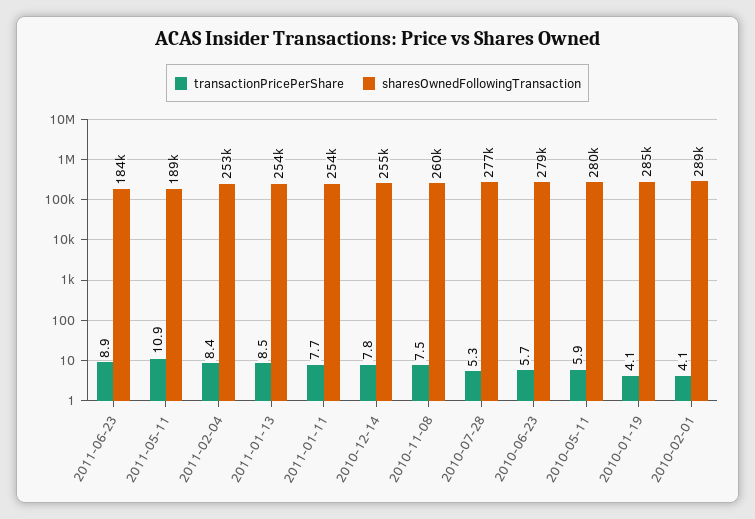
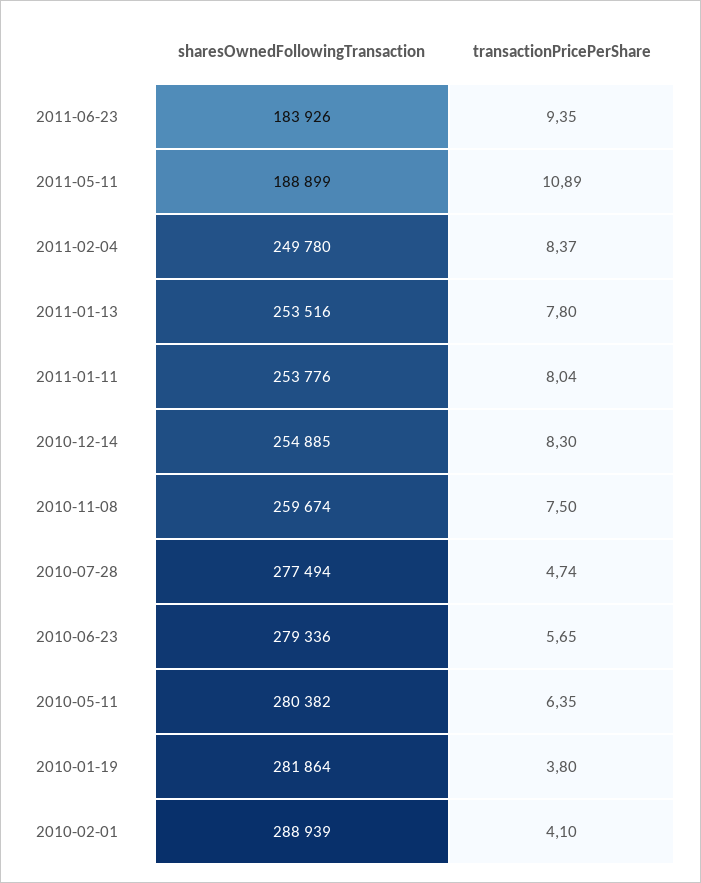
transactionPricePerShare, 2011-06-23: 8.9 -> 9.35
sharesOwnedFollowingTransaction, 2011-02-04: 253000 -> 249780
transactionPricePerShare, 2011-01-13: 8.5 -> 7.8
transactionPricePerShare, 2011-01-11: 7.7 -> 8.04
transactionPricePerShare, 2010-12-14: 7.8 -> 8.3
transactionPricePerShare, 2010-07-28: 5.3 -> 4.74
transactionPricePerShare, 2010-05-11: 5.9 -> 6.35
transactionPricePerShare, 2010-01-19: 4.1 -> 3.8
sharesOwnedFollowingTransaction, 2010-01-19: 285000 -> 281864

